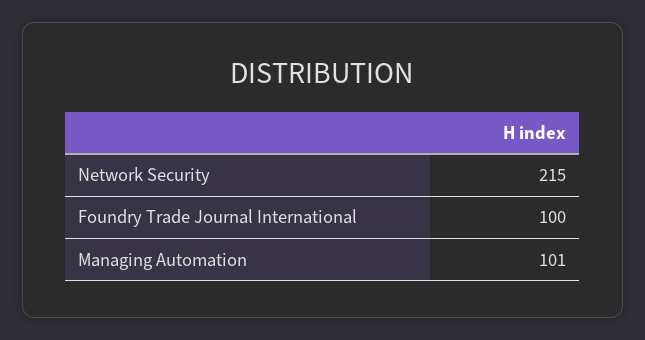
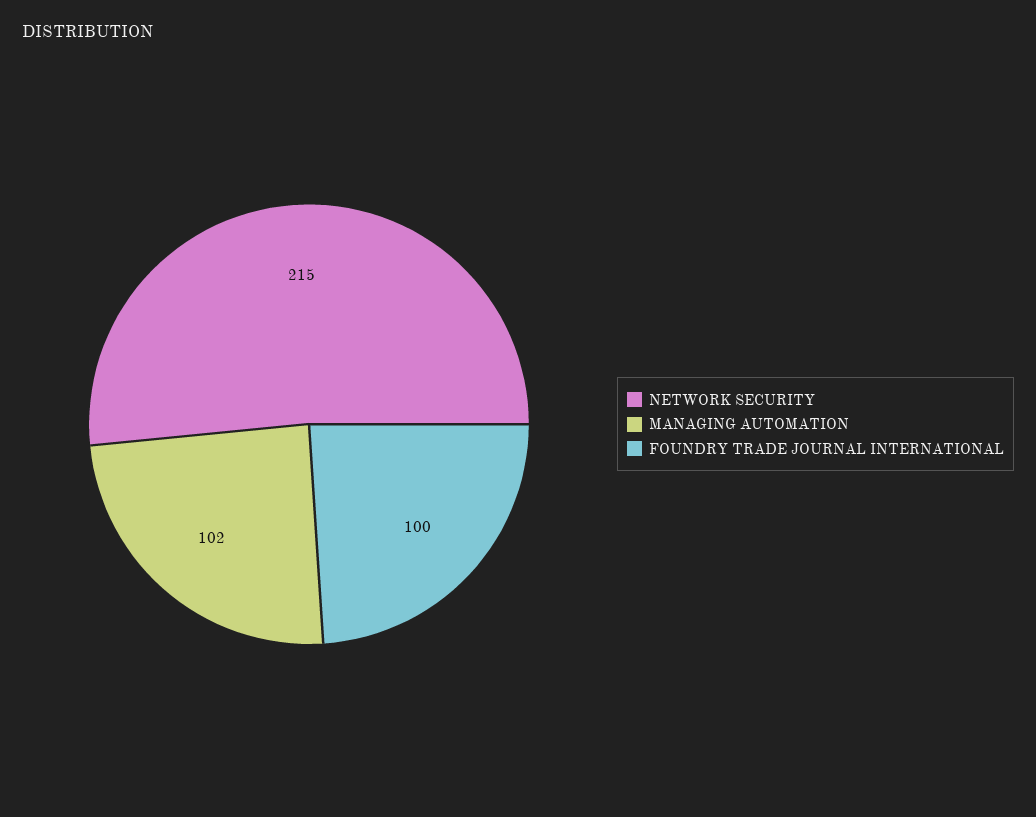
Managing Automation: 101 -> 102

